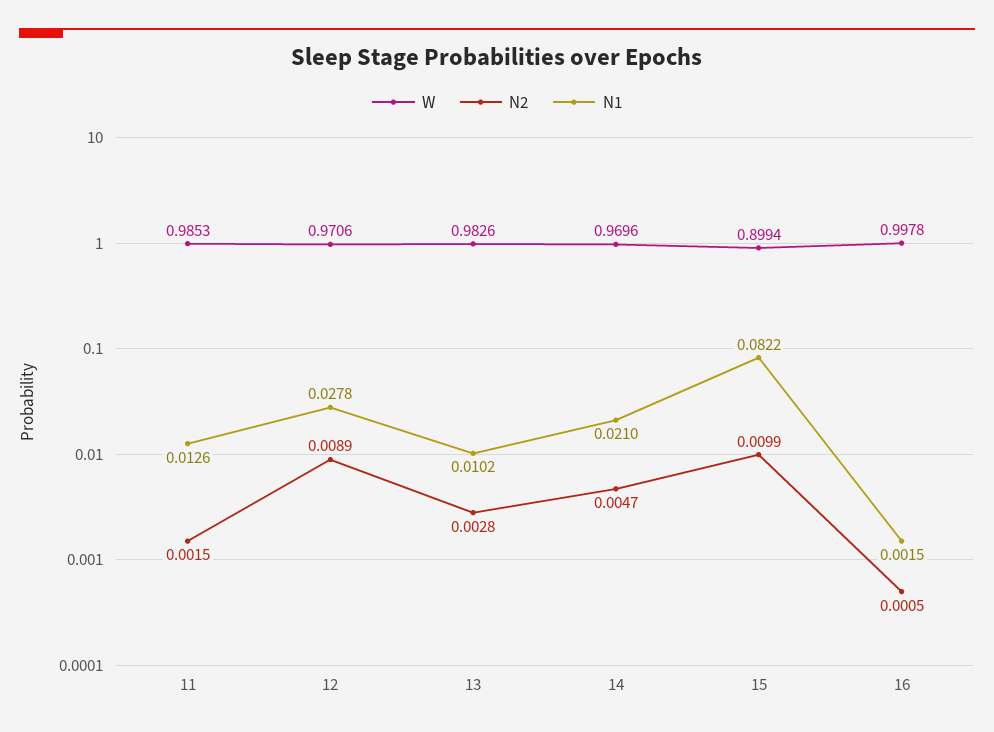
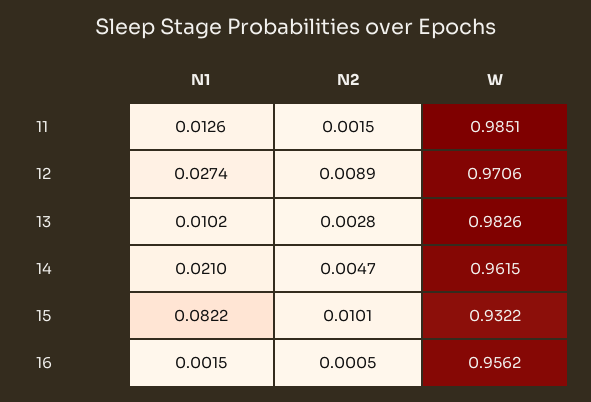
W, 11: 0.9853 -> 0.9851
N1, 12: 0.0278 -> 0.0274
W, 14: 0.9696 -> 0.9615
W, 15: 0.8994 -> 0.9322
N2, 15: 0.0099 -> 0.0101
W, 16: 0.9978 -> 0.9562

